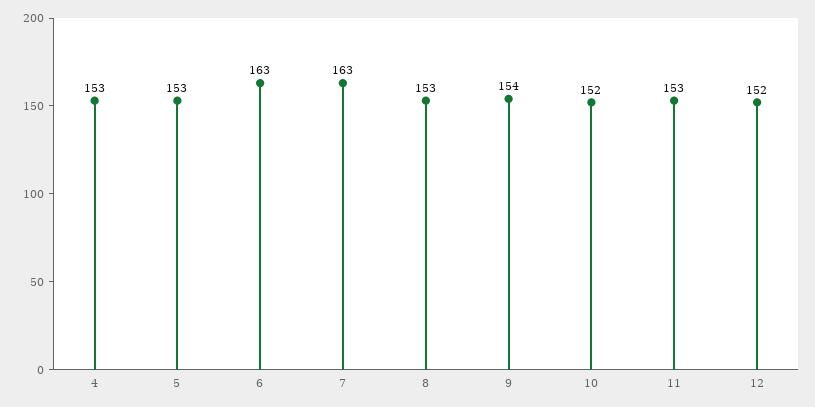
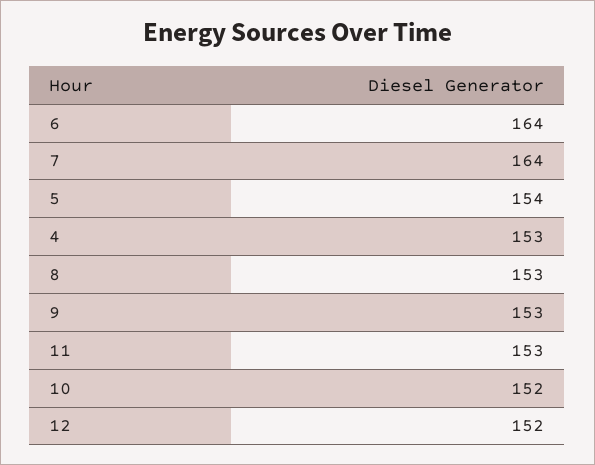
5: 153 -> 154
6: 163 -> 164
7: 163 -> 164
9: 154 -> 153

